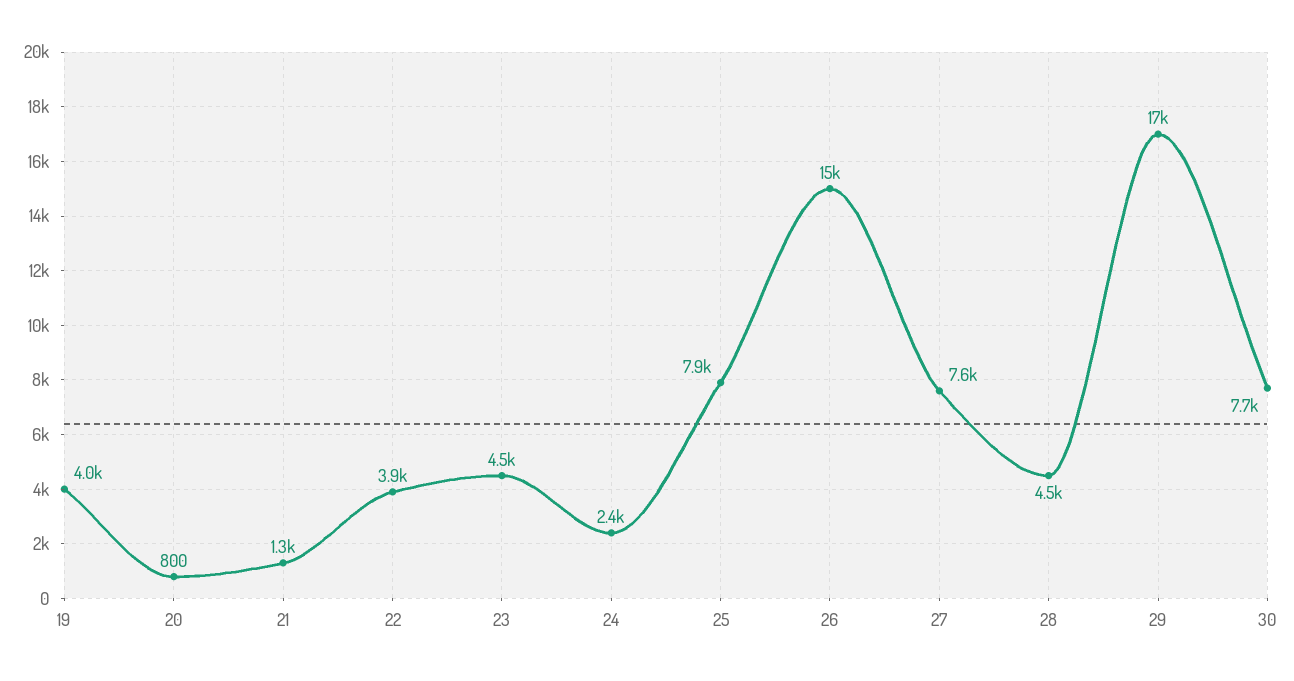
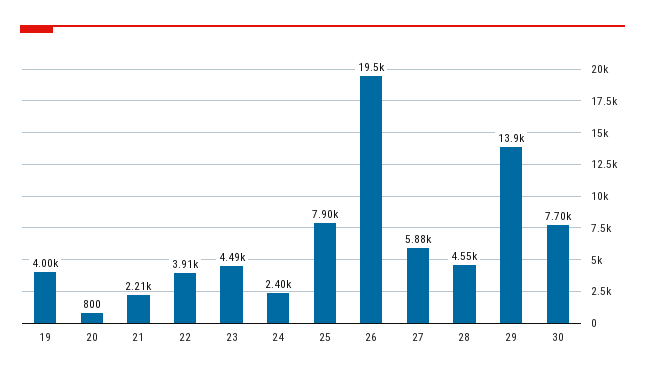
21: 1300 -> 2210
26: 15000 -> 19500
27: 7600 -> 5880
29: 17000 -> 13900

